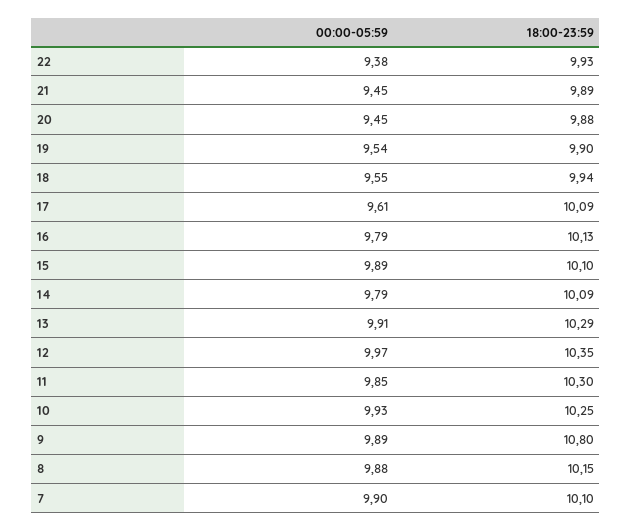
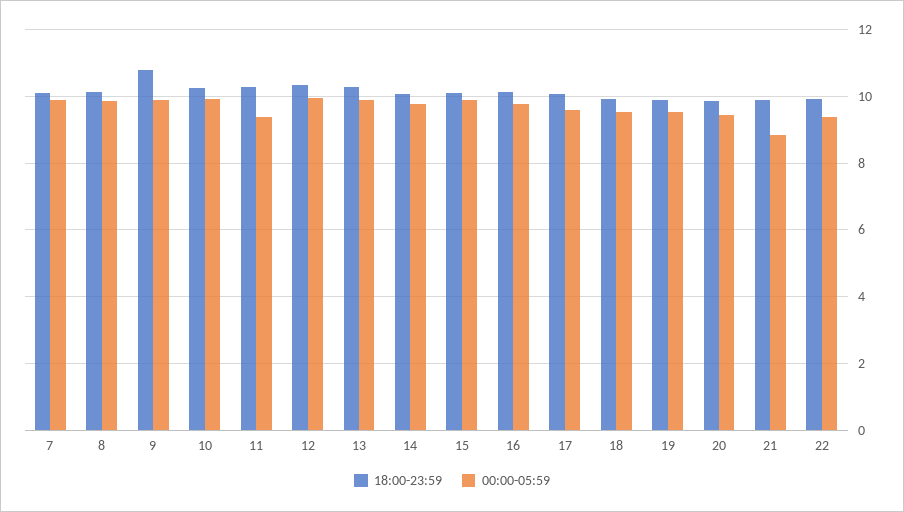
00:00-05:59, 21: 9.45 -> 8.8
00:00-05:59, 11: 9.85 -> 9.4

